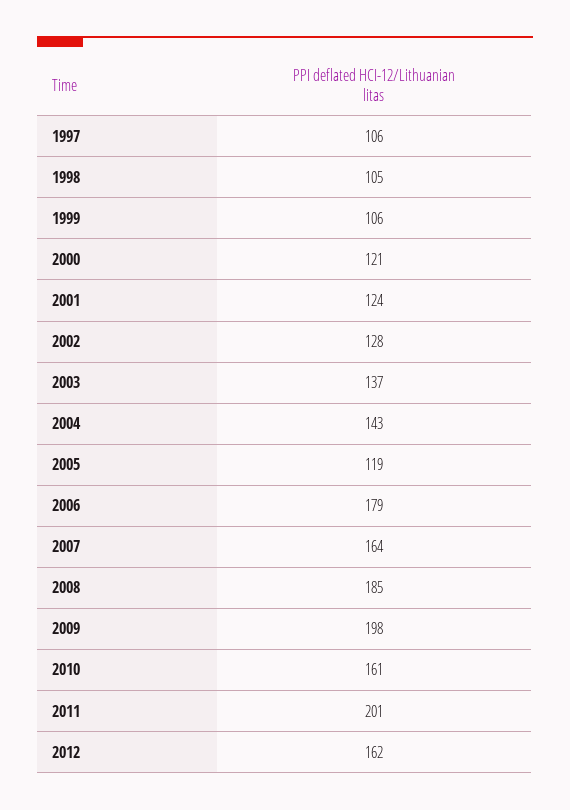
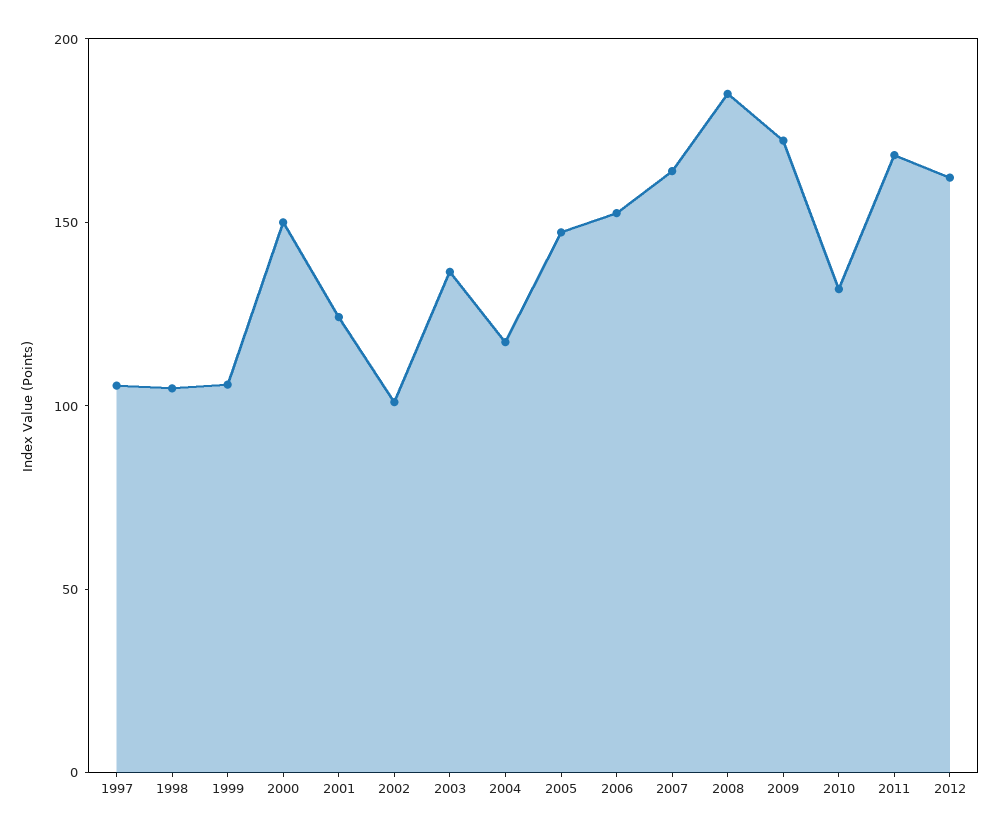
2000: 121 -> 150
2002: 128 -> 100
2004: 143 -> 120
2005: 119 -> 150
2006: 179 -> 150
2009: 198 -> 170
2010: 161 -> 130
2011: 201 -> 170

